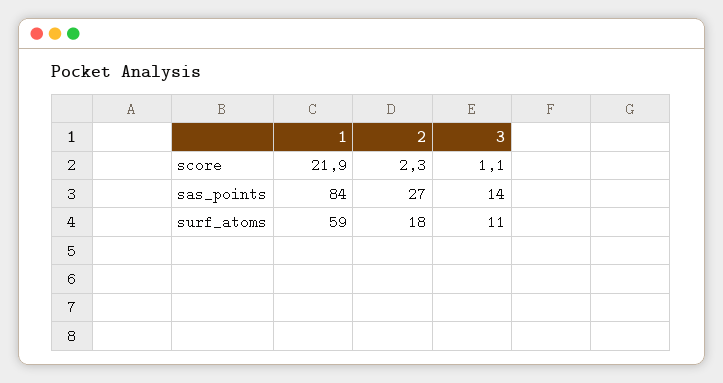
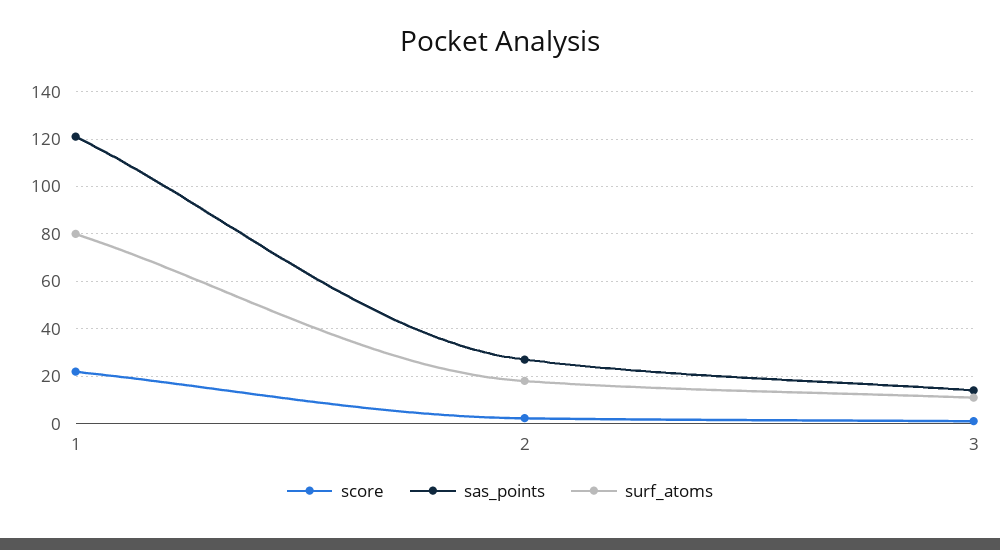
sas_points, 1: 84 -> 120
surf_atoms, 1: 59 -> 80

